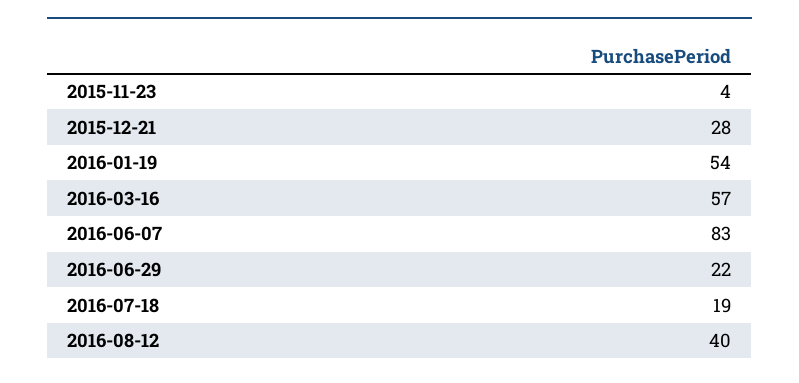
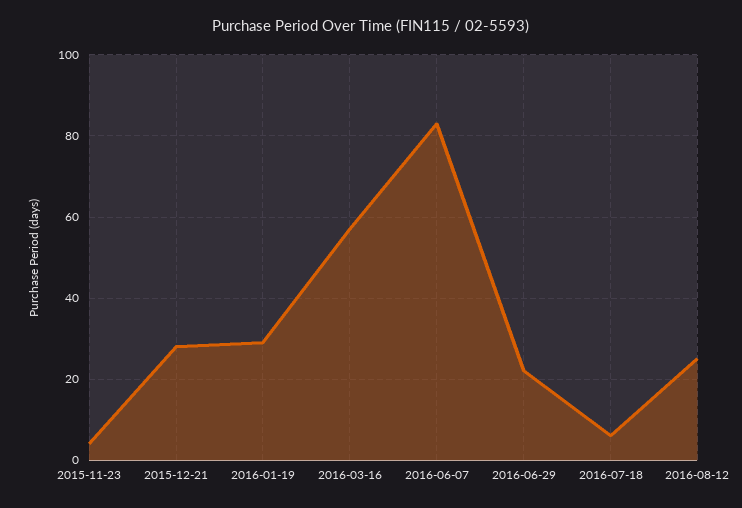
2016-01-19: 54 -> 30
2016-07-18: 19 -> 5
2016-08-12: 40 -> 25

